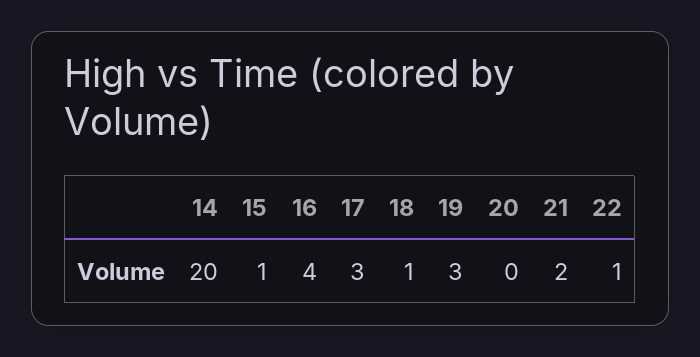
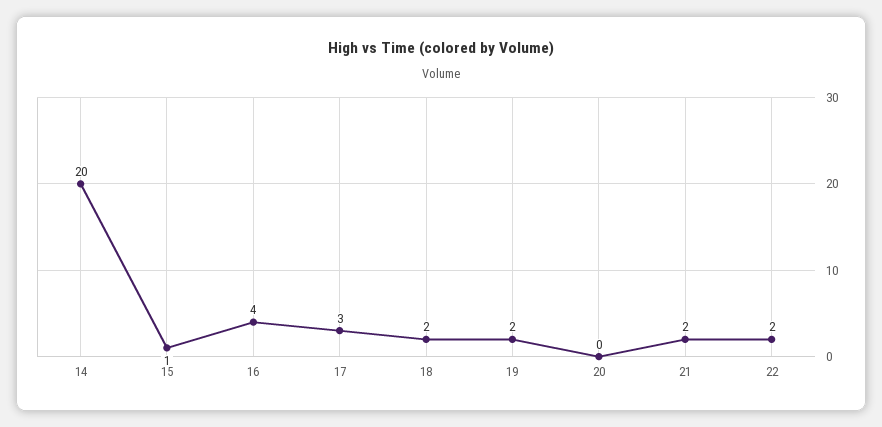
18: 1 -> 2
19: 3 -> 2
22: 1 -> 2

